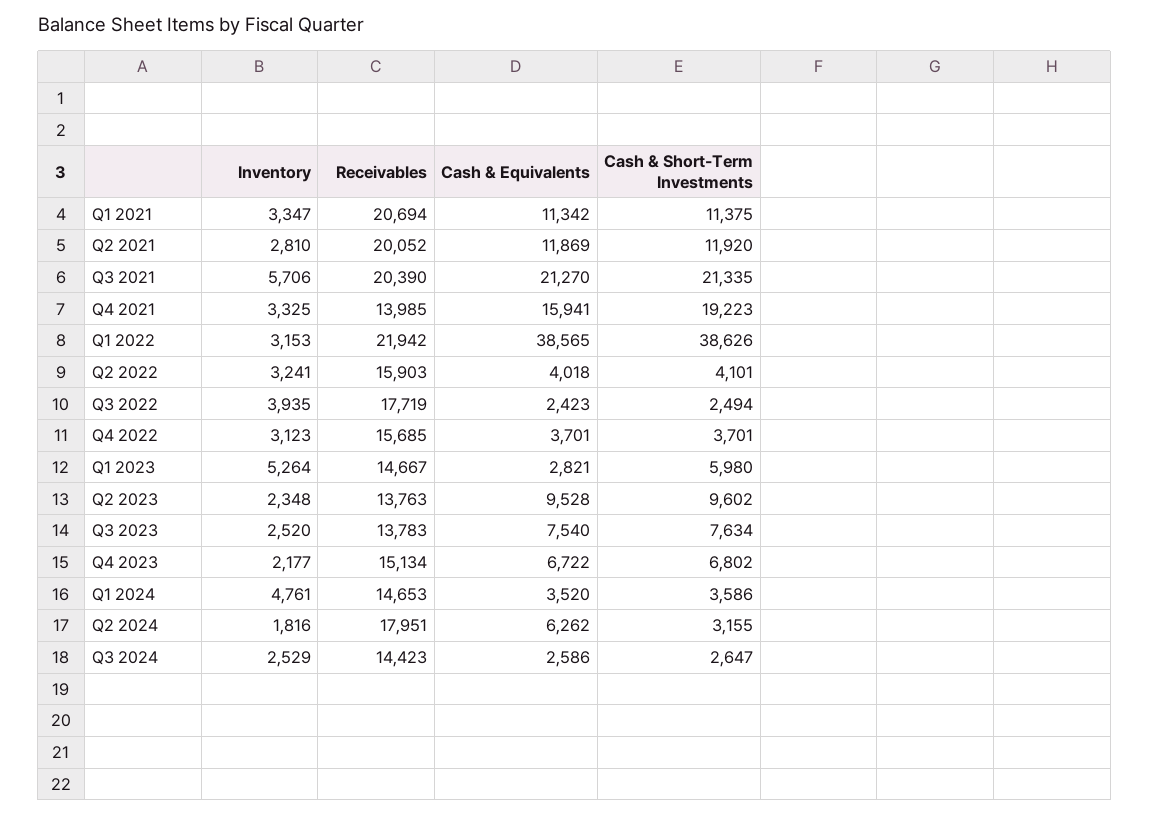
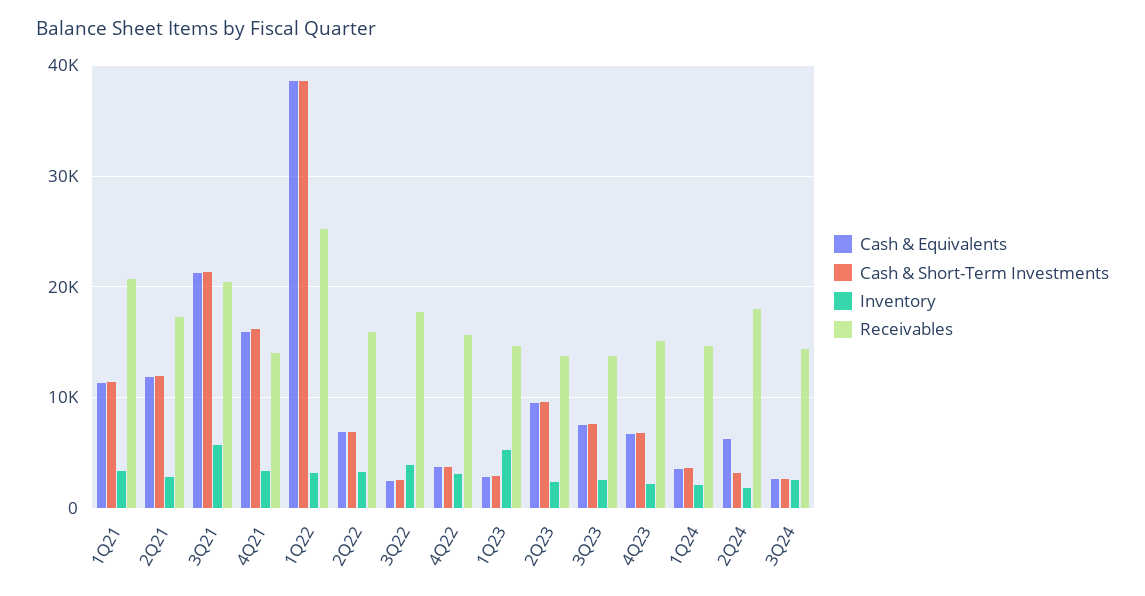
Receivables, Q2 2021: 20052 -> 17000
Cash & Short-Term Investments, Q4 2021: 19223 -> 16000
Receivables, Q1 2022: 21942 -> 25000
Cash & Equivalents, Q2 2022: 4018 -> 7000
Cash & Short-Term Investments, Q2 2022: 4101 -> 7000
Cash & Short-Term Investments, Q1 2023: 5980 -> 3000
Inventory, Q1 2024: 4761 -> 2000

